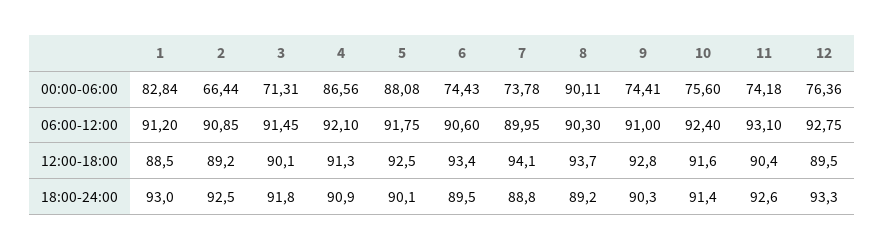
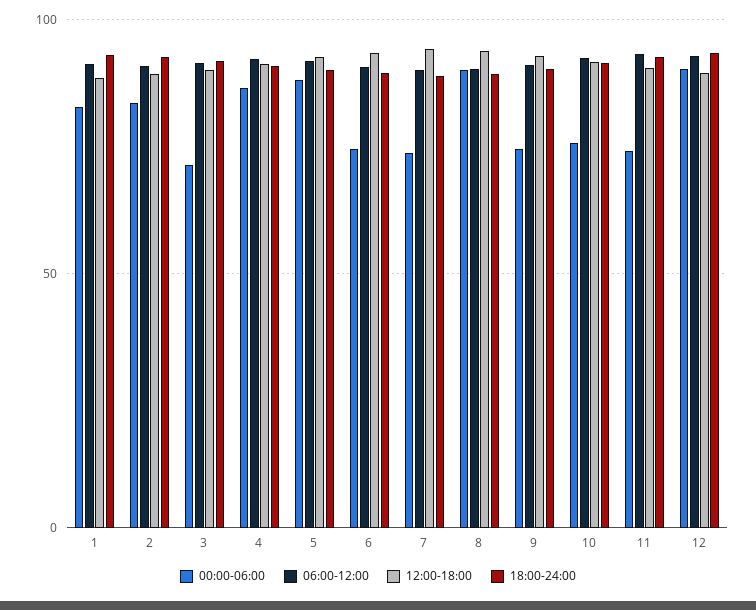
00:00-06:00, 2: 66.44 -> 85
00:00-06:00, 12: 76.36 -> 90

